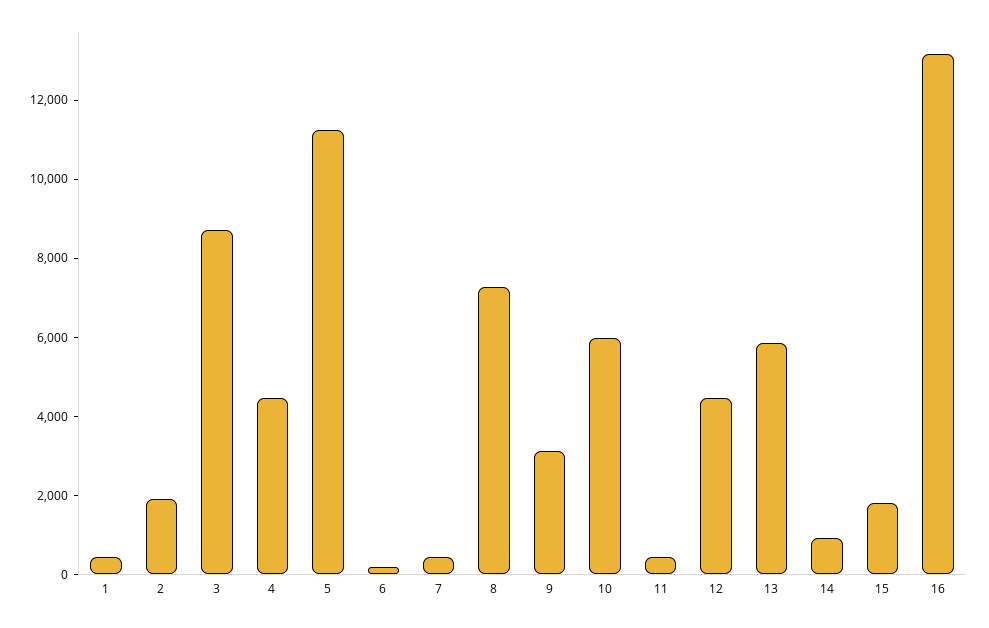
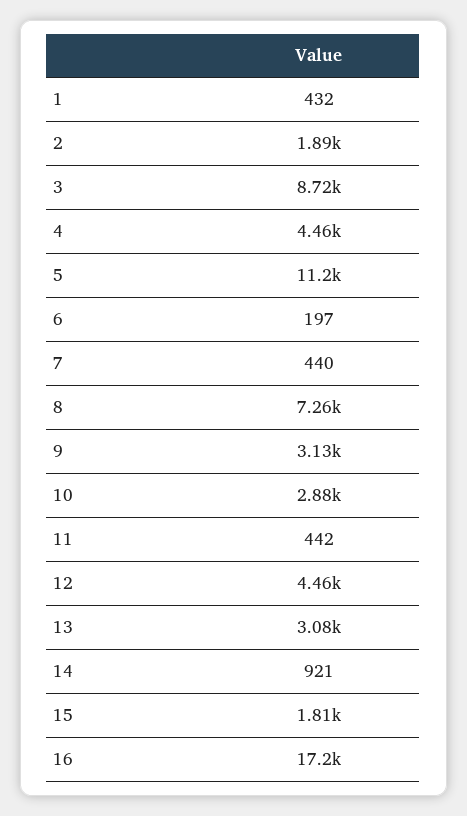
10: 6000 -> 2880
13: 6000 -> 3080
16: 13000 -> 17200

